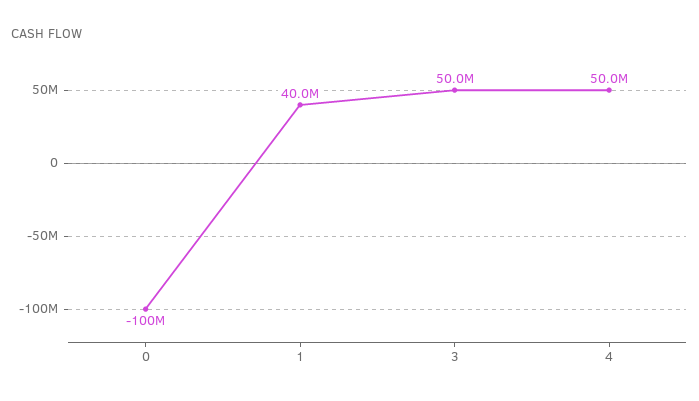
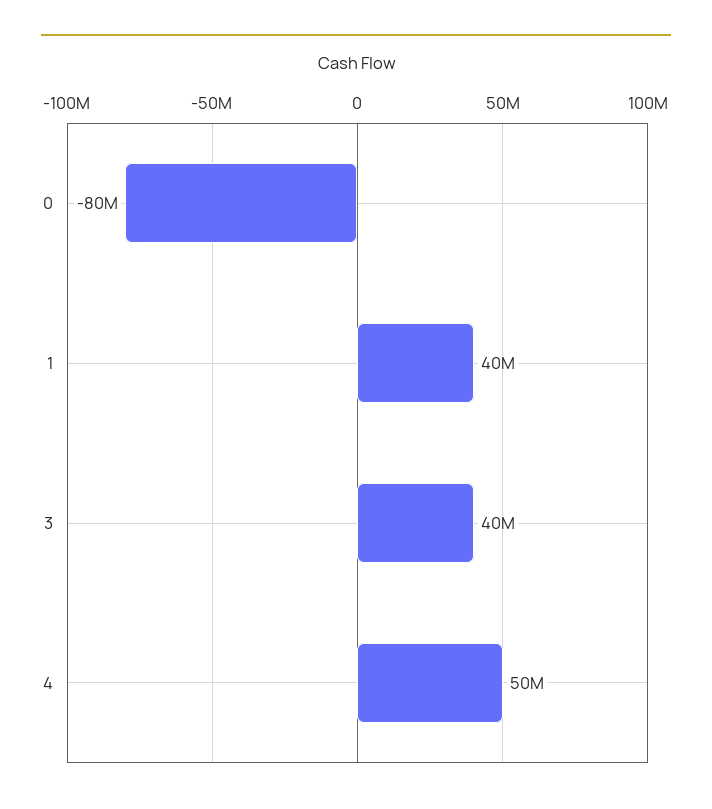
0: -100000000 -> -80000000
3: 50000000 -> 40000000

